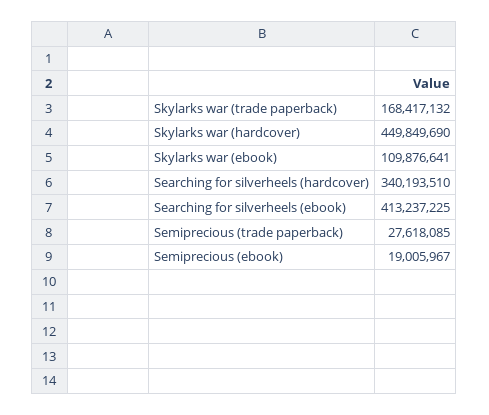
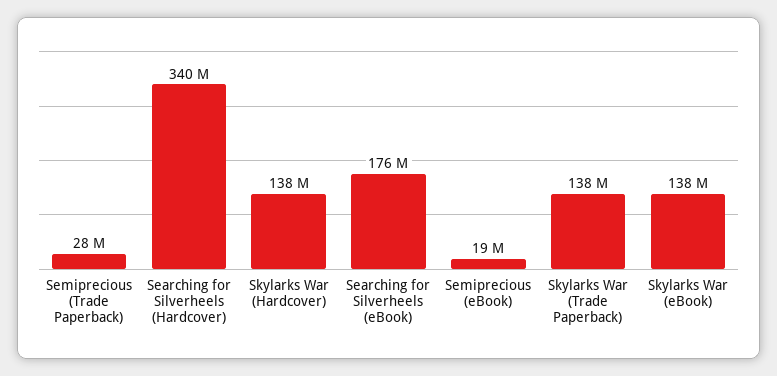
Skylarks war (trade paperback): 168417132 -> 138000000
Skylarks war (hardcover): 449849690 -> 138000000
Skylarks war (ebook): 109876641 -> 138000000
Searching for silverheels (ebook): 413237225 -> 176000000

